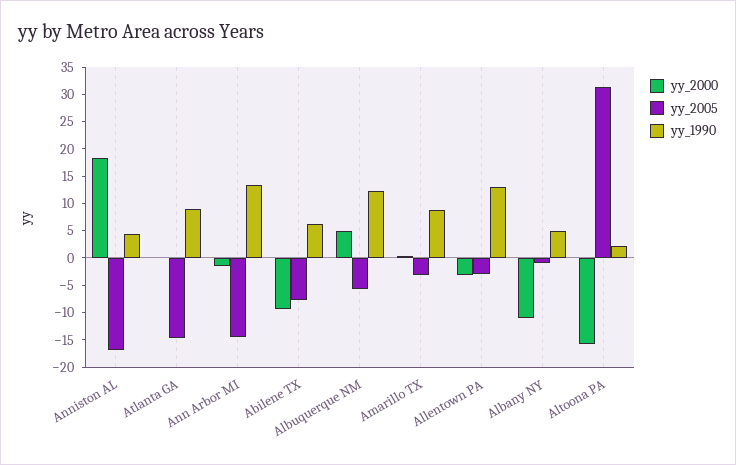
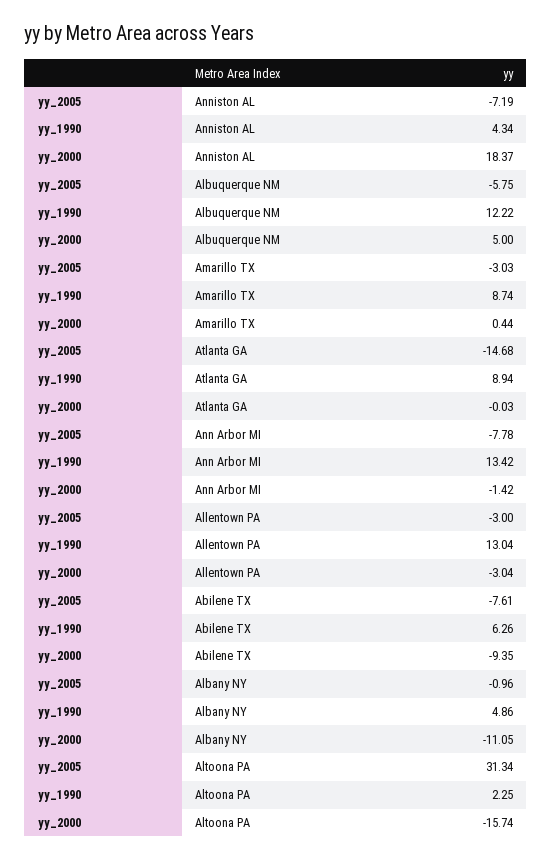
yy_2005, Anniston AL: -17.5 -> -7.19
yy_2005, Ann Arbor MI: -15 -> -7.78

